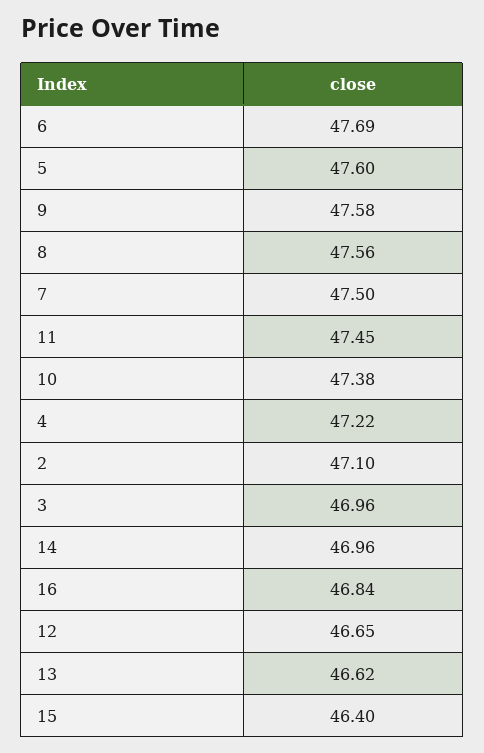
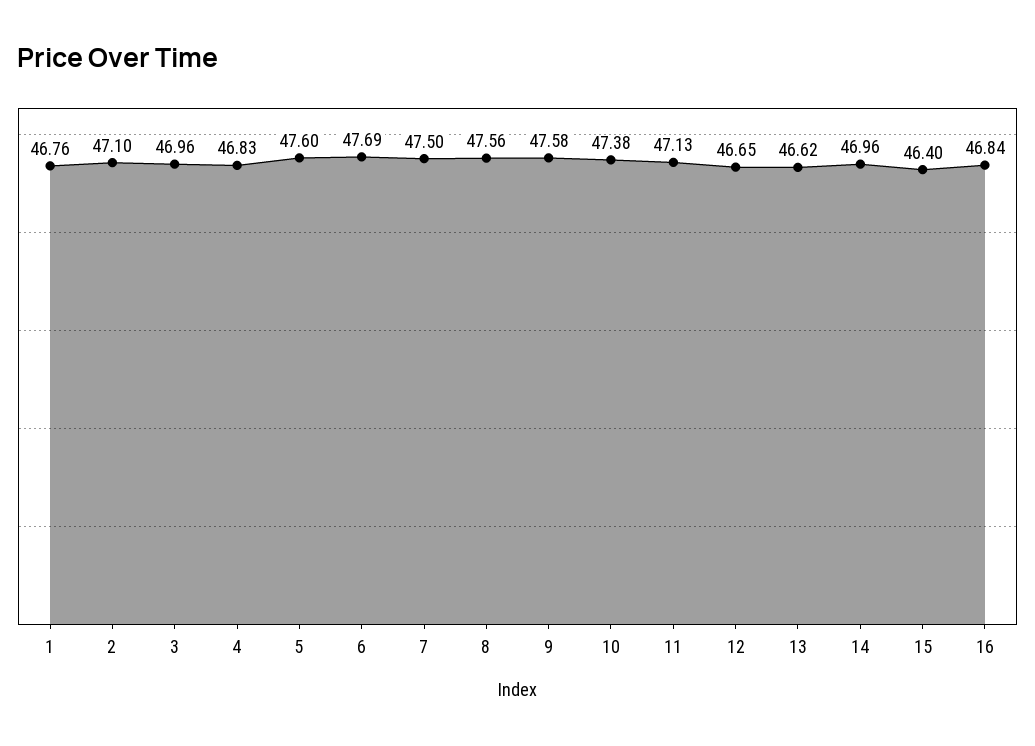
11: 47.45 -> 47.13
4: 47.22 -> 46.83
1: none -> 46.76

